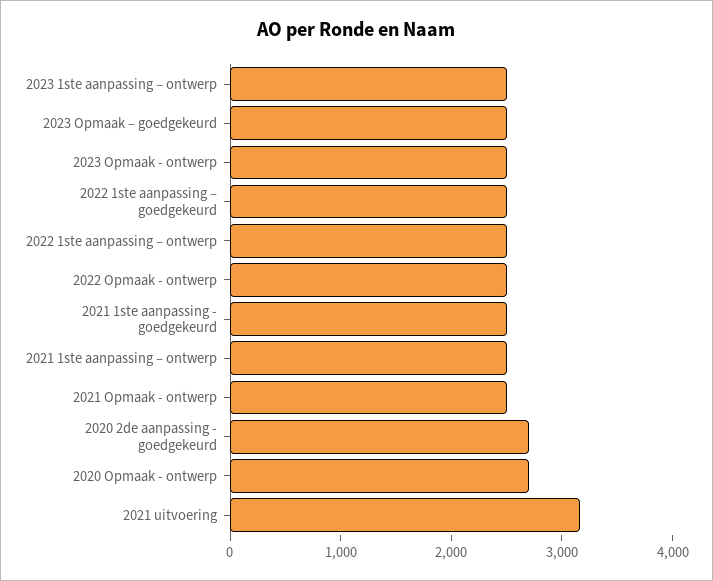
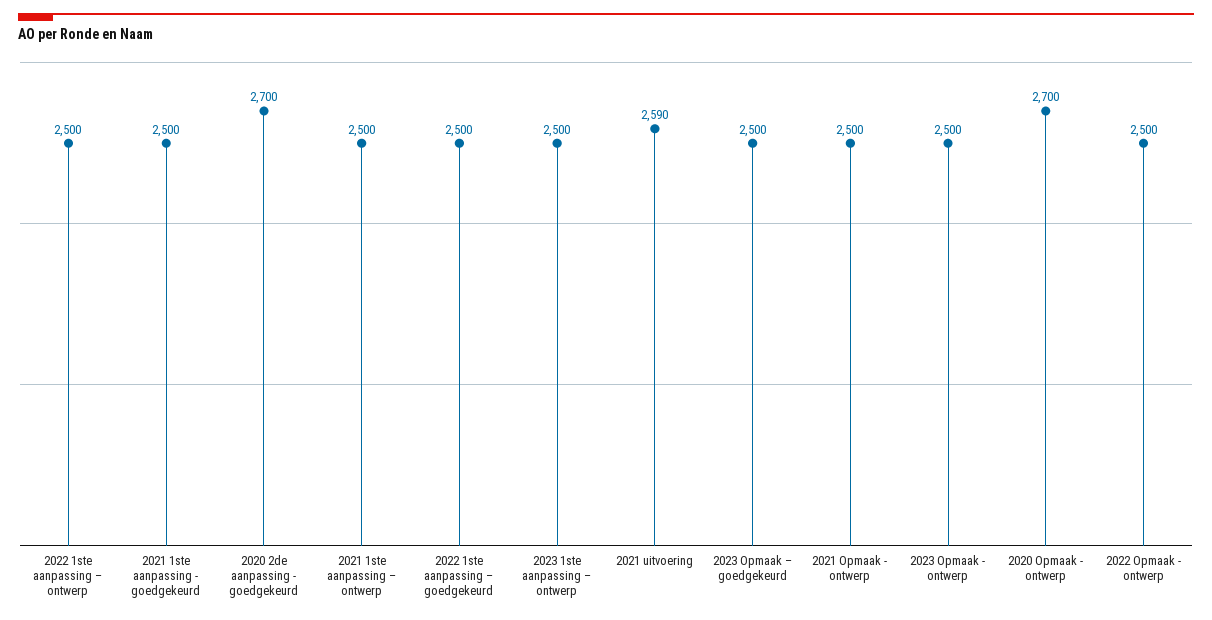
2021 uitvoering: 3200 -> 2590

